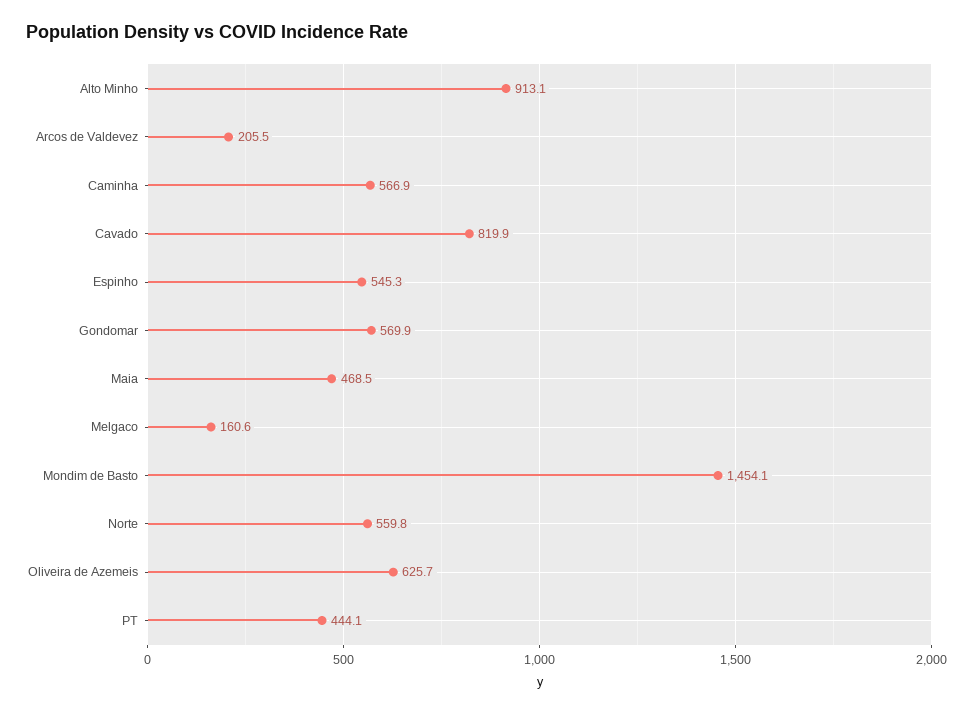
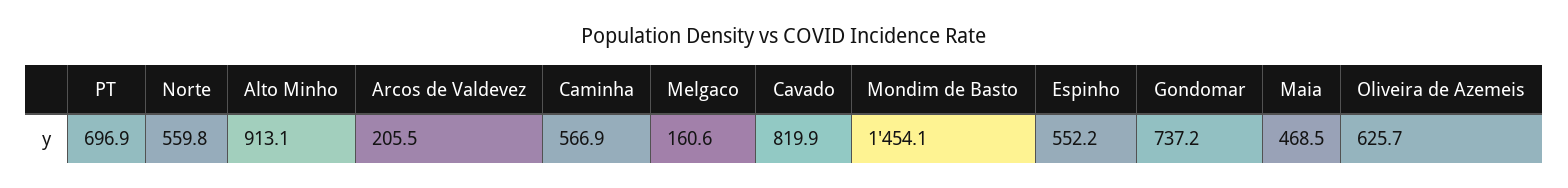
Espinho: 545.3 -> 552.2
Gondomar: 569.9 -> 737.2
PT: 444.1 -> 696.9

